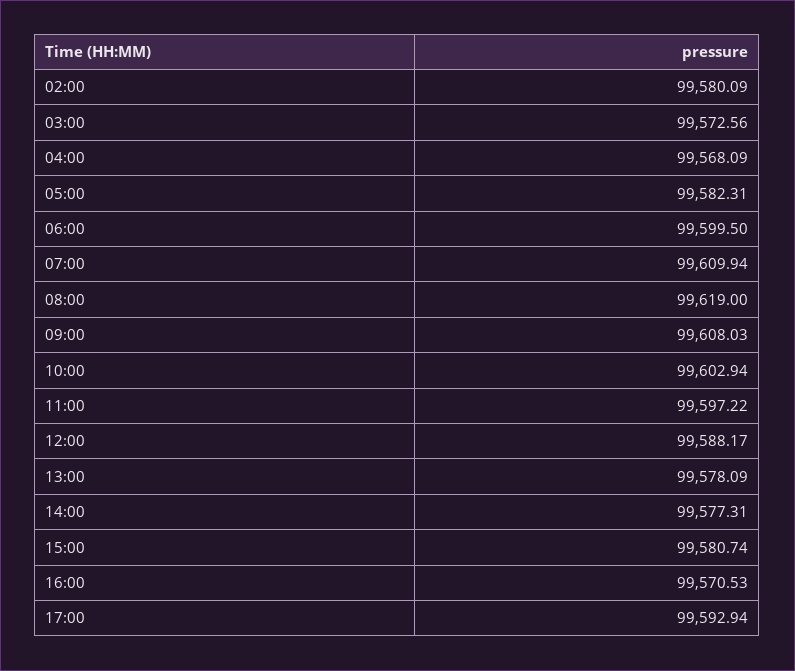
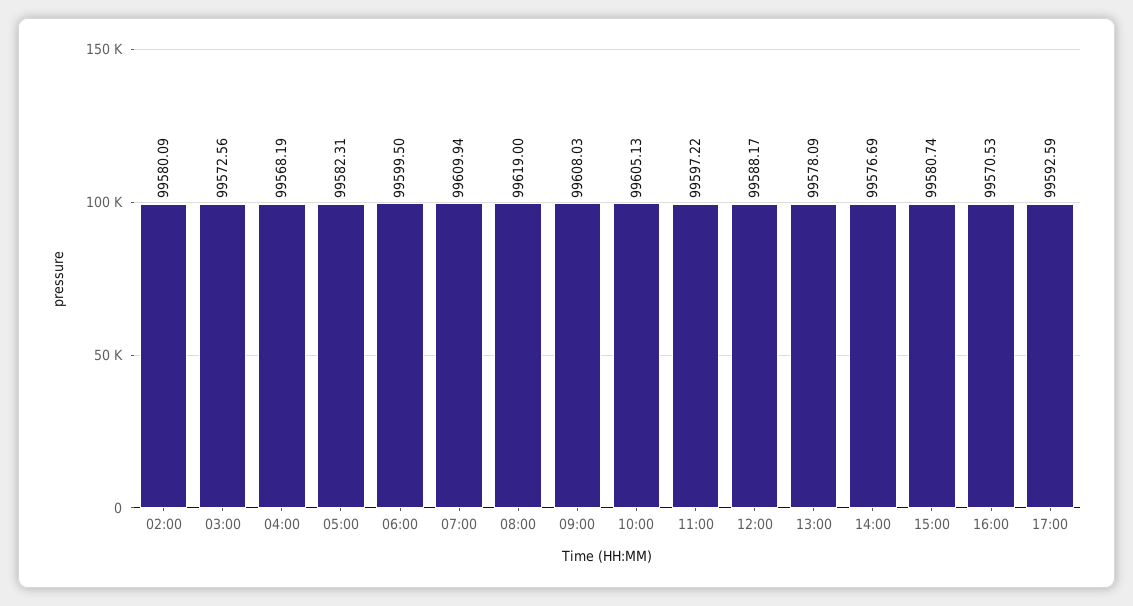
04:00: 99568.09 -> 99568.19
10:00: 99602.94 -> 99605.13
14:00: 99577.31 -> 99576.69
17:00: 99592.94 -> 99592.59

